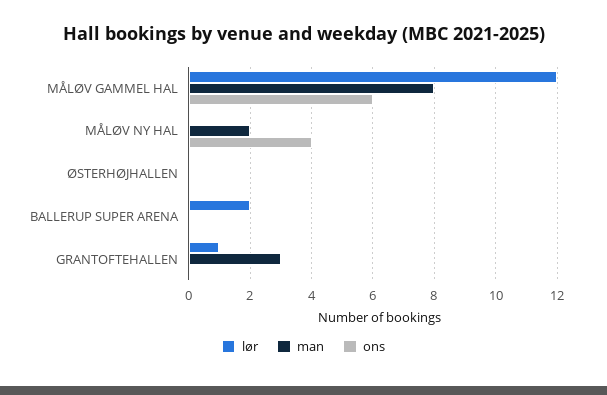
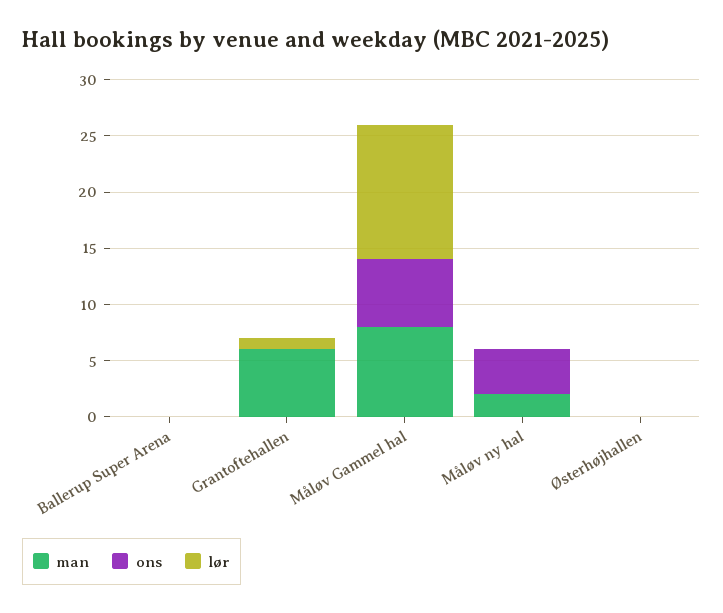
lør, BALLERUP SUPER ARENA: 2 -> 0
man, GRANTOFTEHALLEN: 3 -> 6

